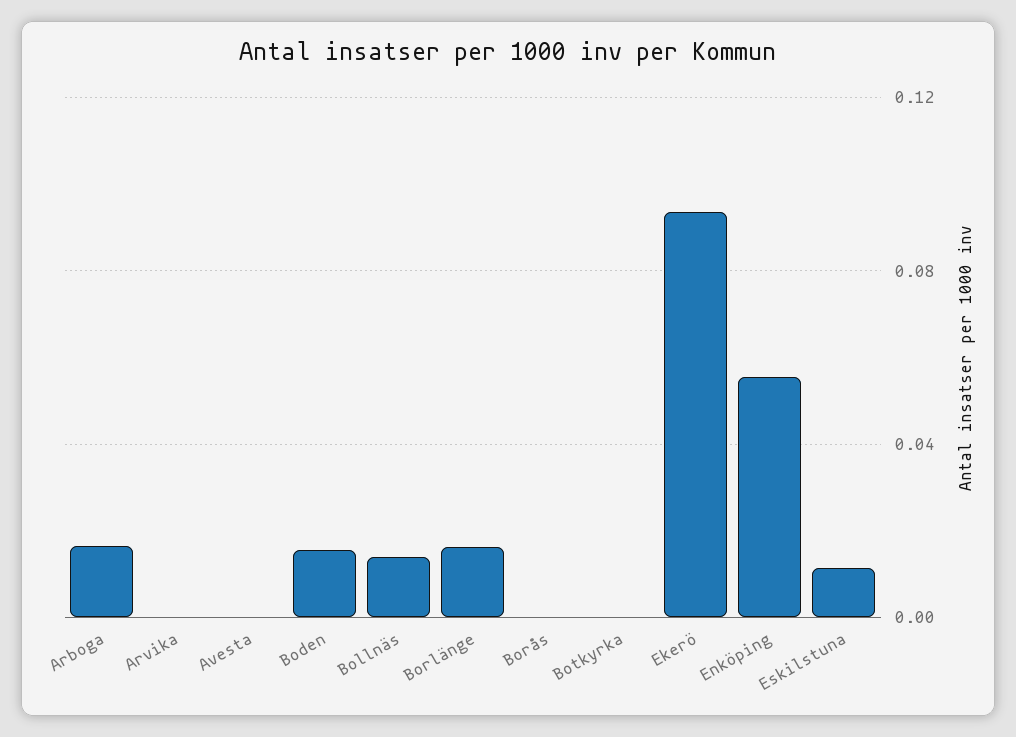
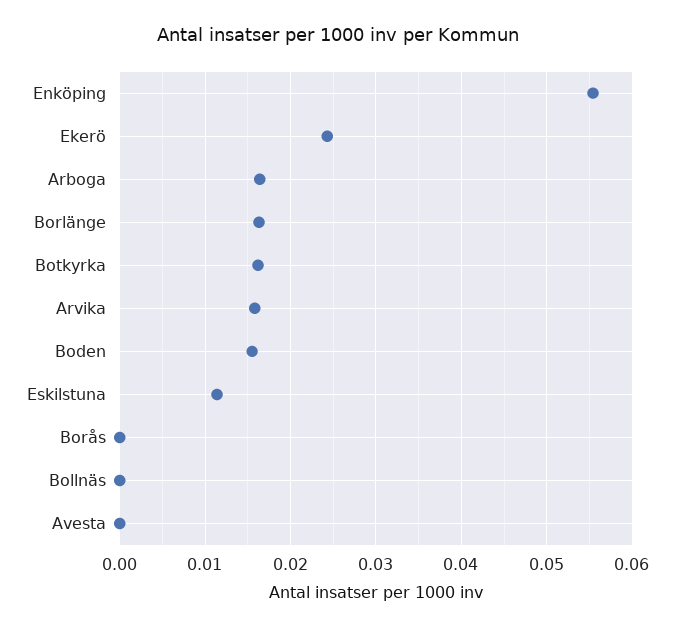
Arvika: 0 -> 0.016
Bollnäs: 0.015 -> 0
Botkyrka: 0 -> 0.016
Ekerö: 0.095 -> 0.024

